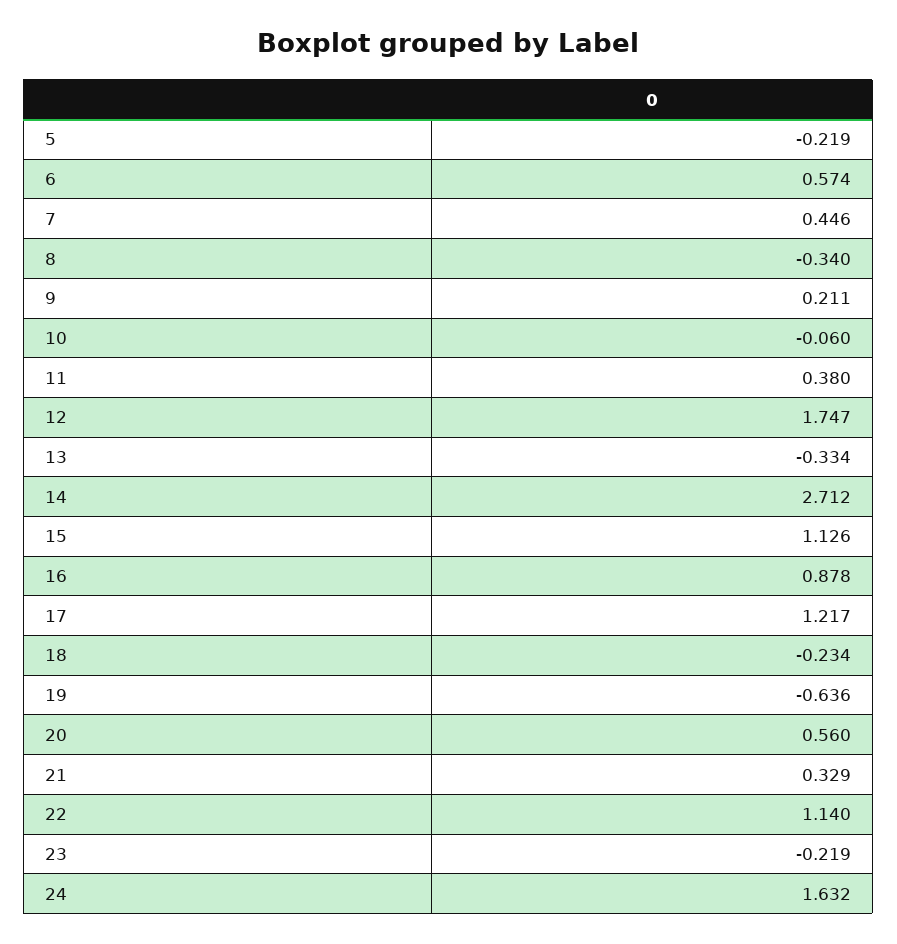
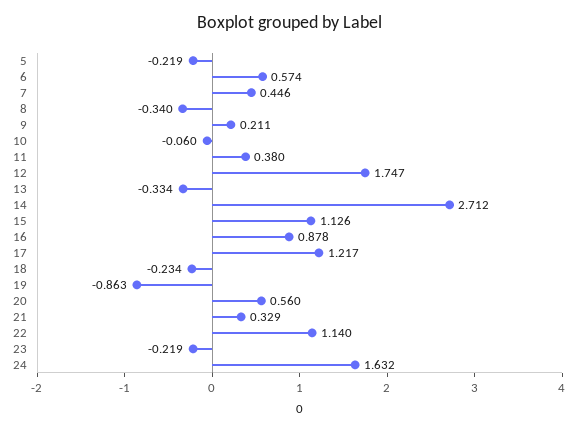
19: -0.636 -> -0.863

